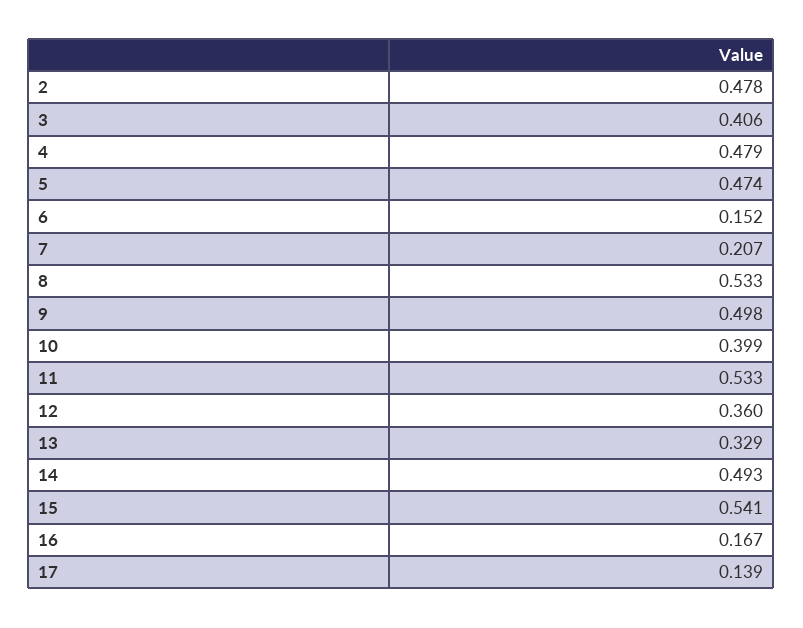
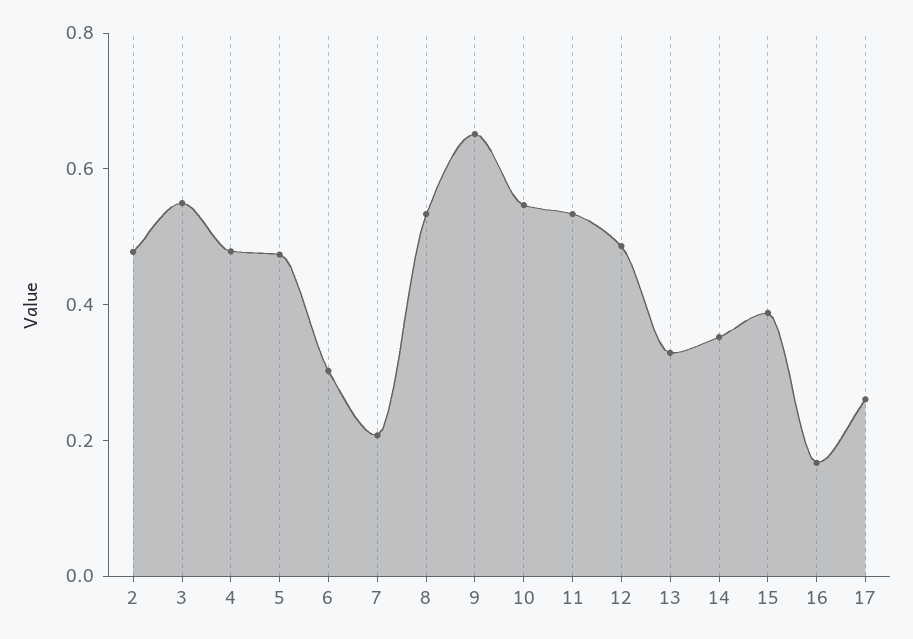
3: 0.406 -> 0.55
6: 0.152 -> 0.3
9: 0.498 -> 0.65
10: 0.399 -> 0.55
12: 0.36 -> 0.5
14: 0.493 -> 0.35
15: 0.541 -> 0.4
17: 0.139 -> 0.25

